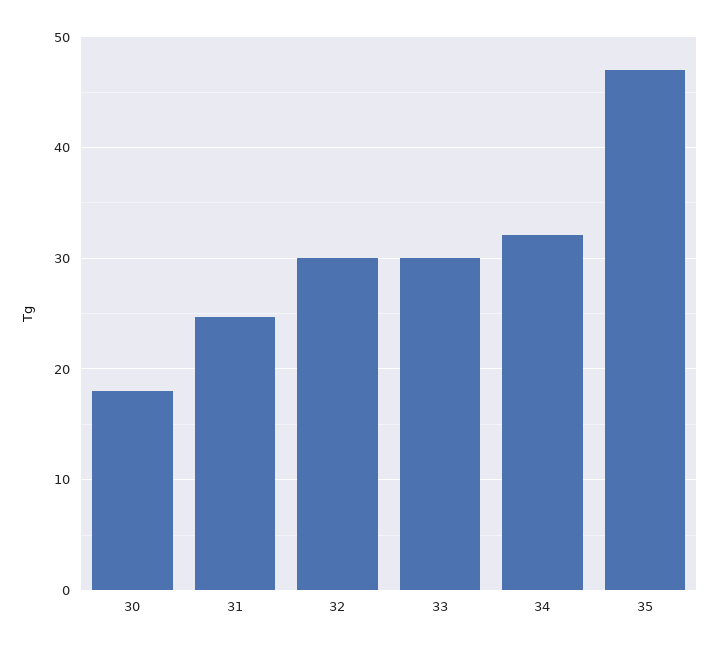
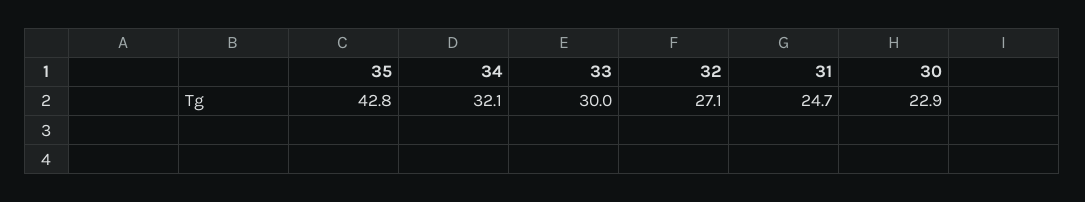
30: 18 -> 22.9
32: 30 -> 27.1
35: 47 -> 42.8

